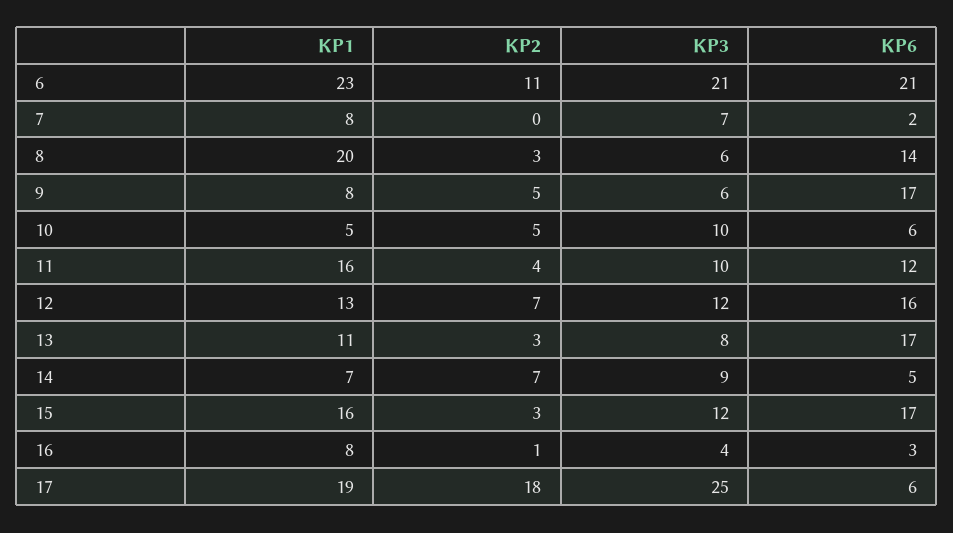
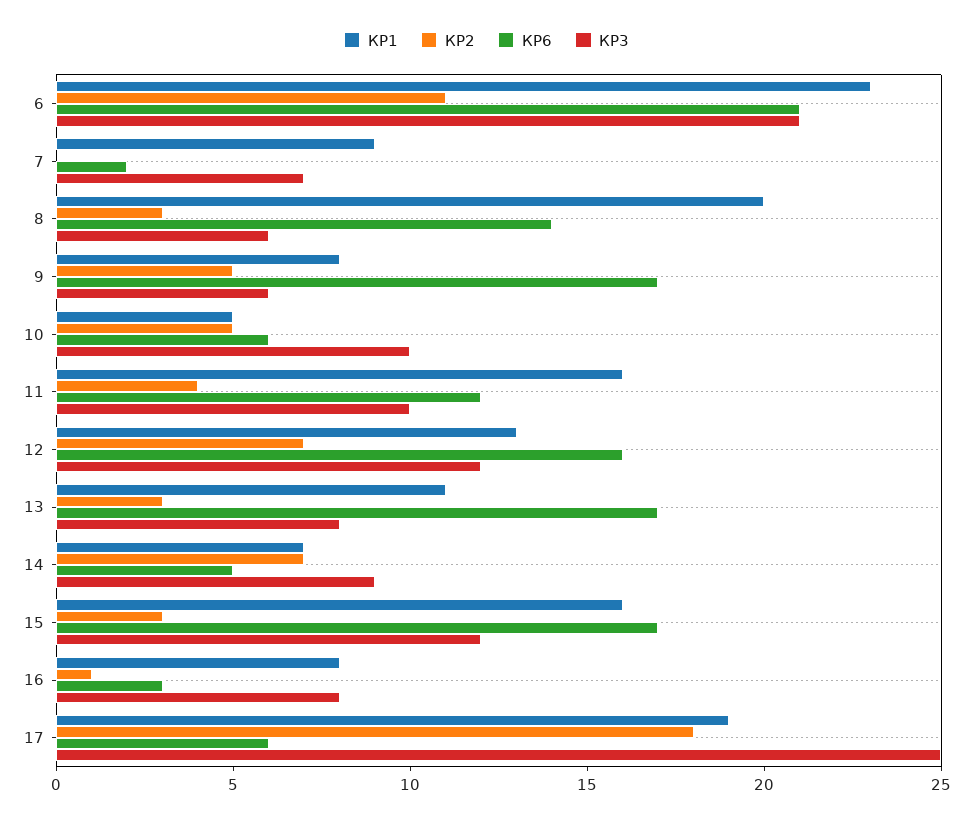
КР1, 7: 8 -> 9
КР3, 16: 4 -> 8

